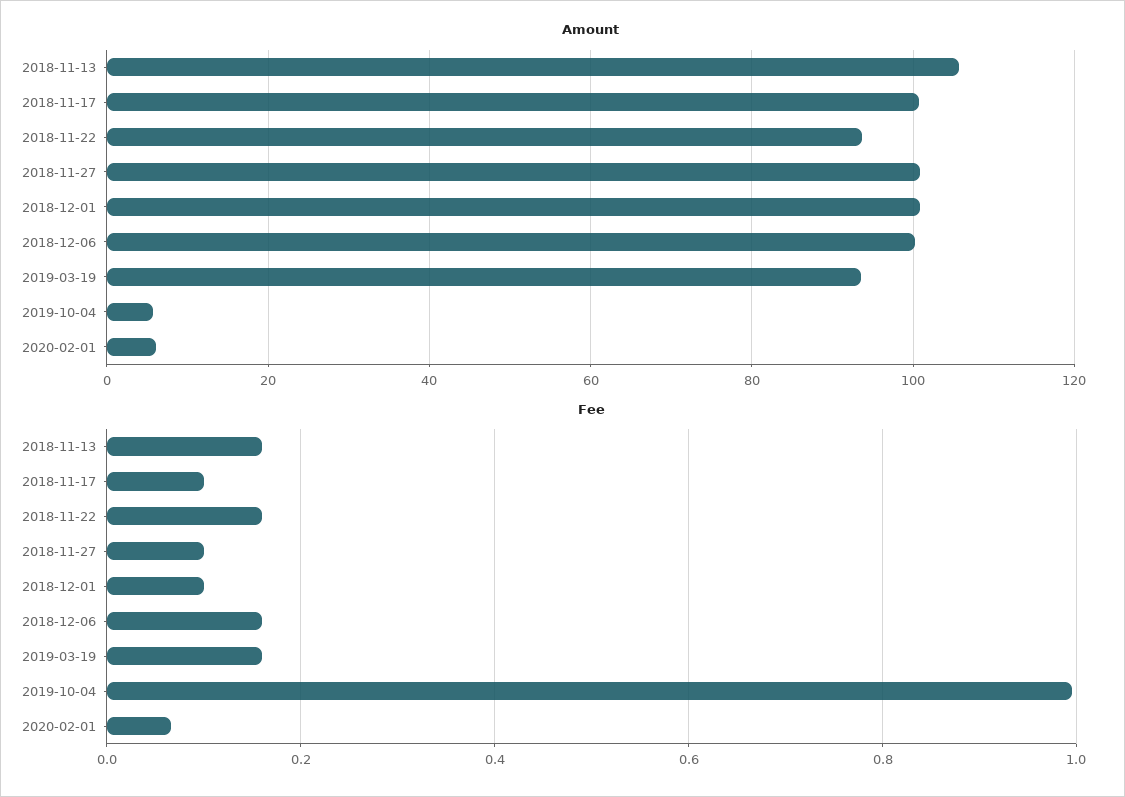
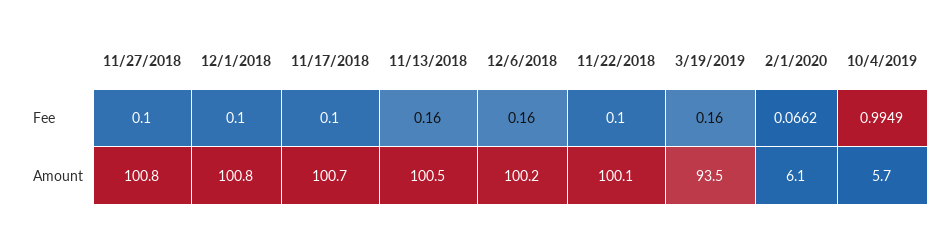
Amount, 2018-11-13: 106 -> 100.5
Amount, 2018-11-22: 94 -> 100.1
Fee, 2018-11-22: 0.16 -> 0.1

